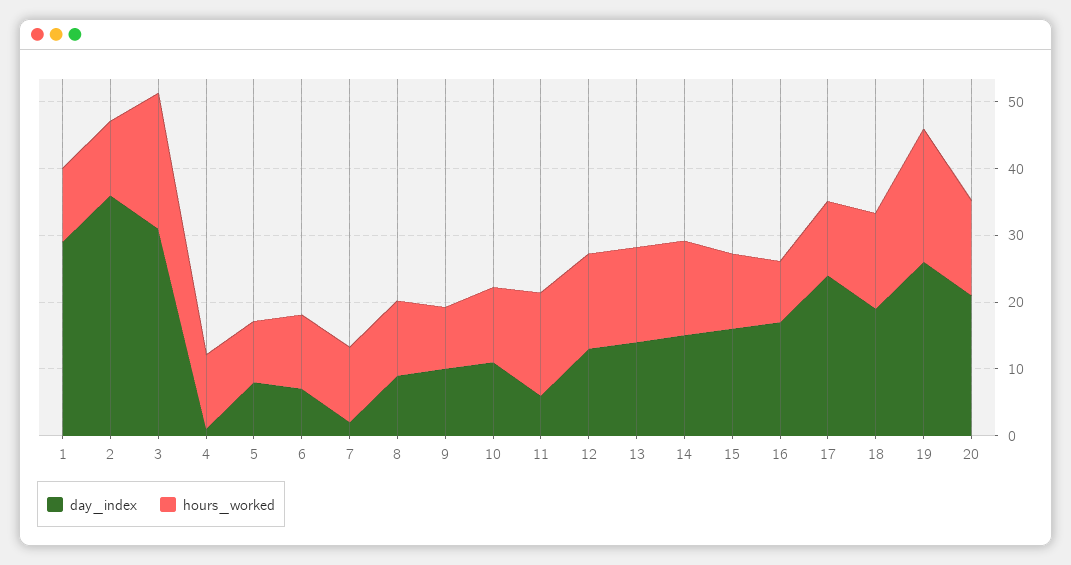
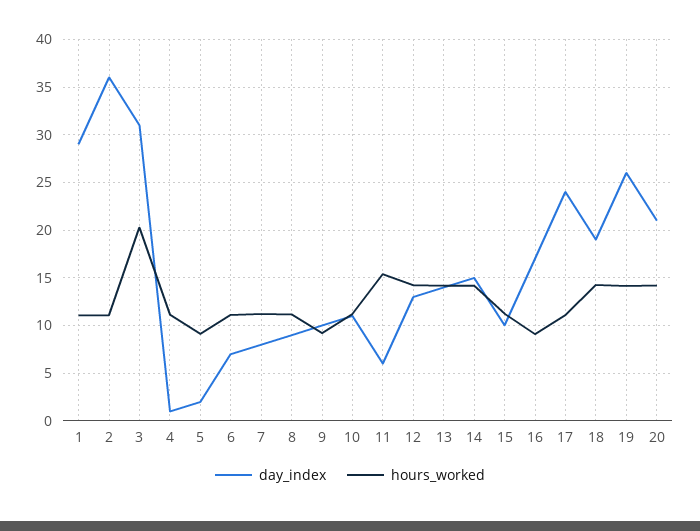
day_index, 5: 8 -> 2
day_index, 7: 2 -> 8
day_index, 15: 16 -> 10
hours_worked, 19: 20 -> 14

